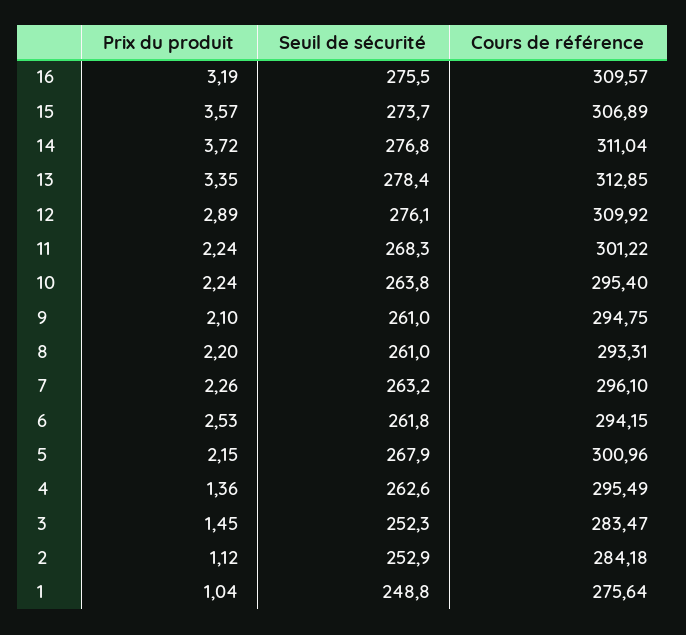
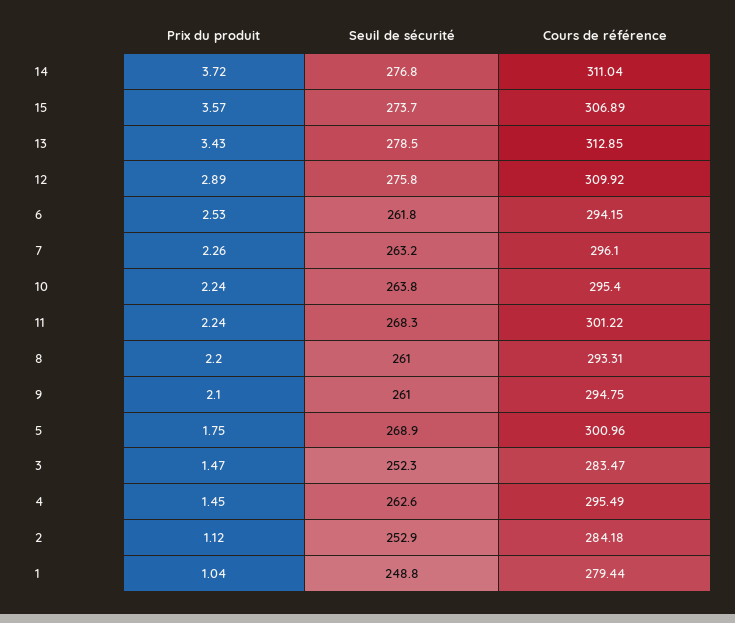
Prix du produit, 16: 3.19 -> none
Seuil de sécurité, 16: 275.5 -> none
Cours de référence, 16: 309.57 -> none
Prix du produit, 13: 3.35 -> 3.43
Seuil de sécurité, 13: 278.4 -> 278.5
Seuil de sécurité, 12: 276.1 -> 275.8
Prix du produit, 5: 2.15 -> 1.75
Seuil de sécurité, 5: 267.9 -> 268.9
Prix du produit, 4: 1.36 -> 1.45
Prix du produit, 3: 1.45 -> 1.47
Cours de référence, 1: 275.64 -> 279.44

